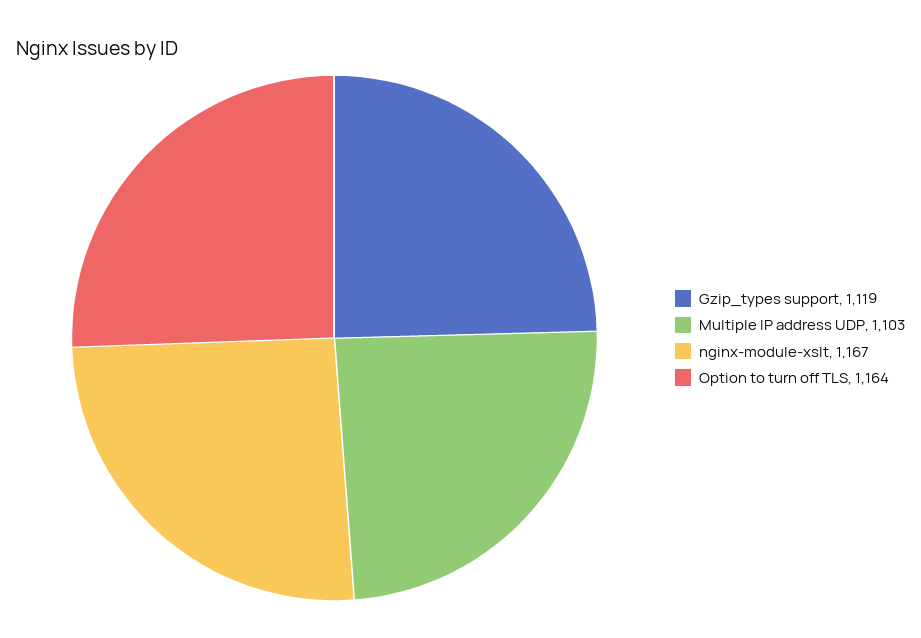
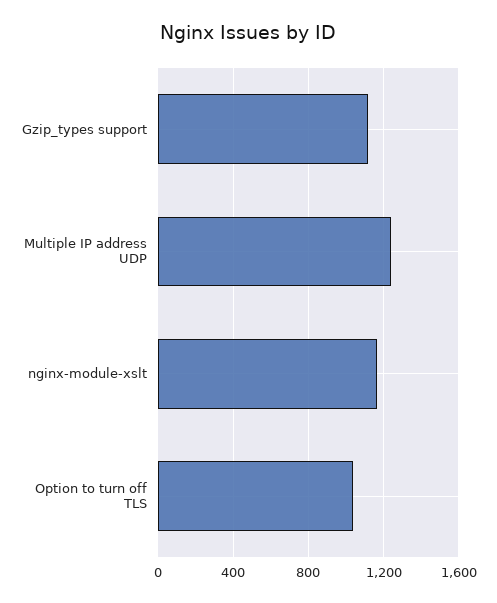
Multiple IP address UDP: 1103 -> 1250
Option to turn off TLS: 1164 -> 1050

